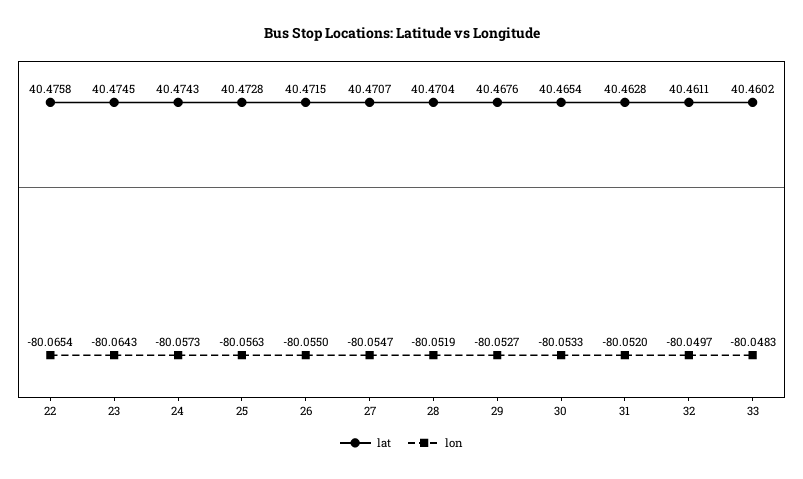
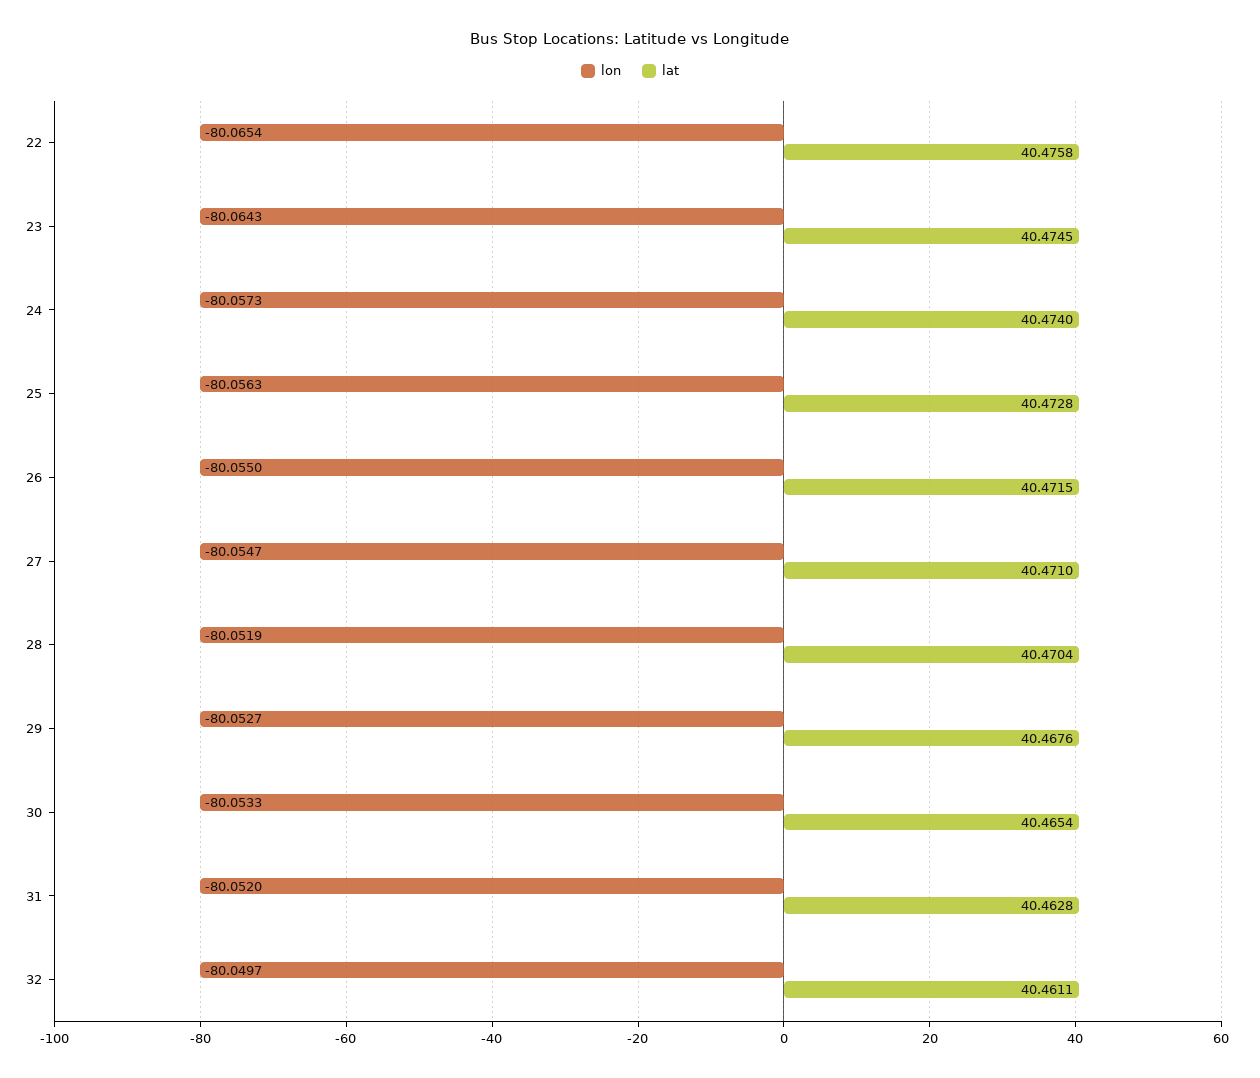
lat, 24: 40.4743 -> 40.474
lat, 27: 40.4707 -> 40.471
lat, 33: 40.4602 -> none
lon, 33: -80.0483 -> none

